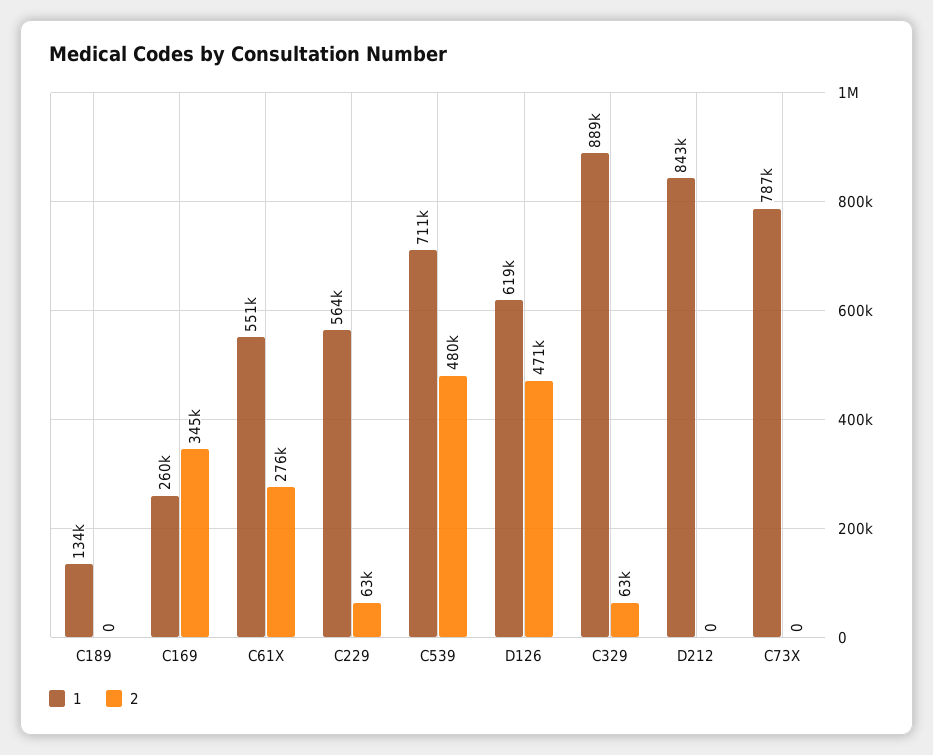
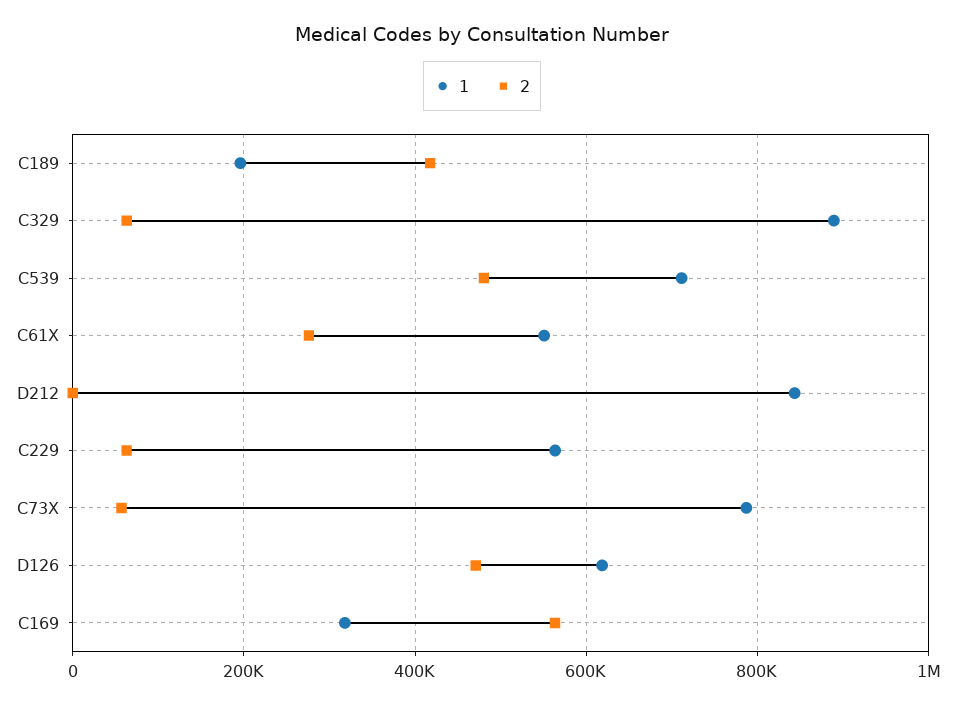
1, C189: 134000 -> 200000
2, C189: 0 -> 420000
1, C169: 260000 -> 320000
2, C169: 345000 -> 560000
2, C73X: 0 -> 60000

